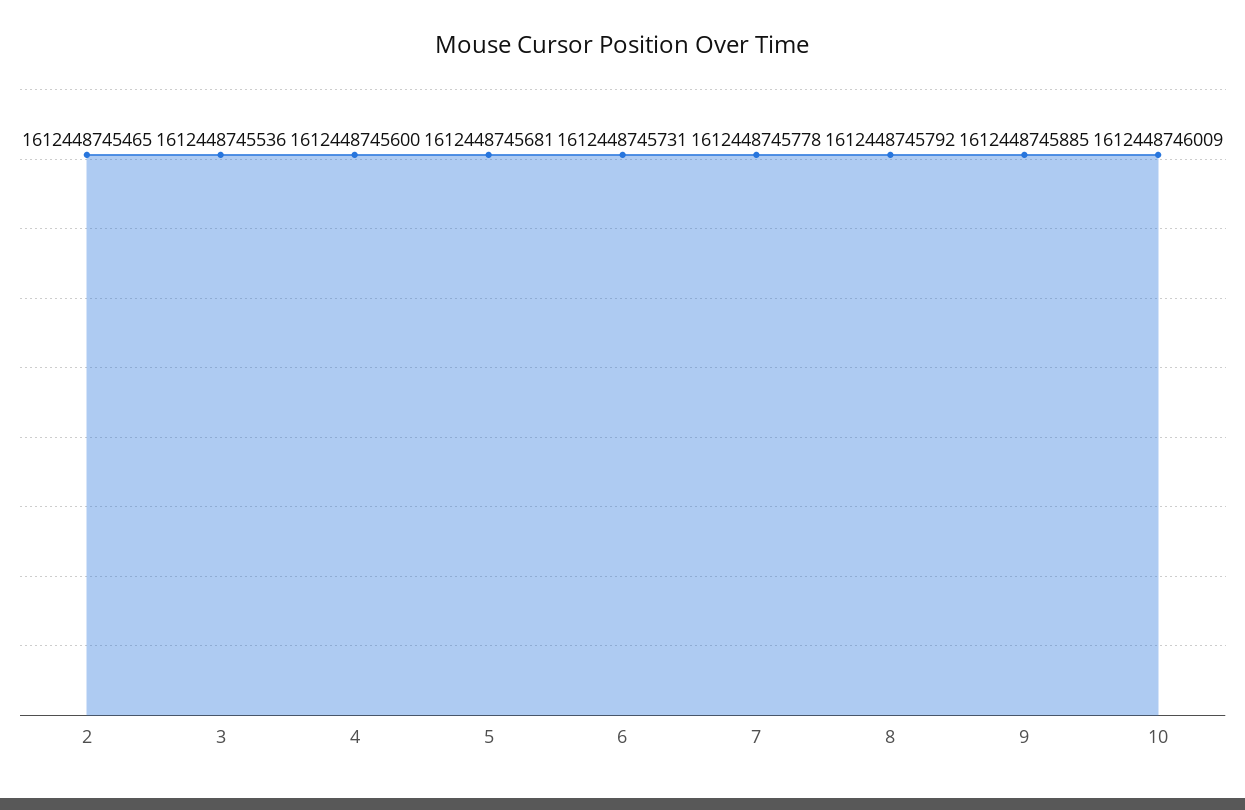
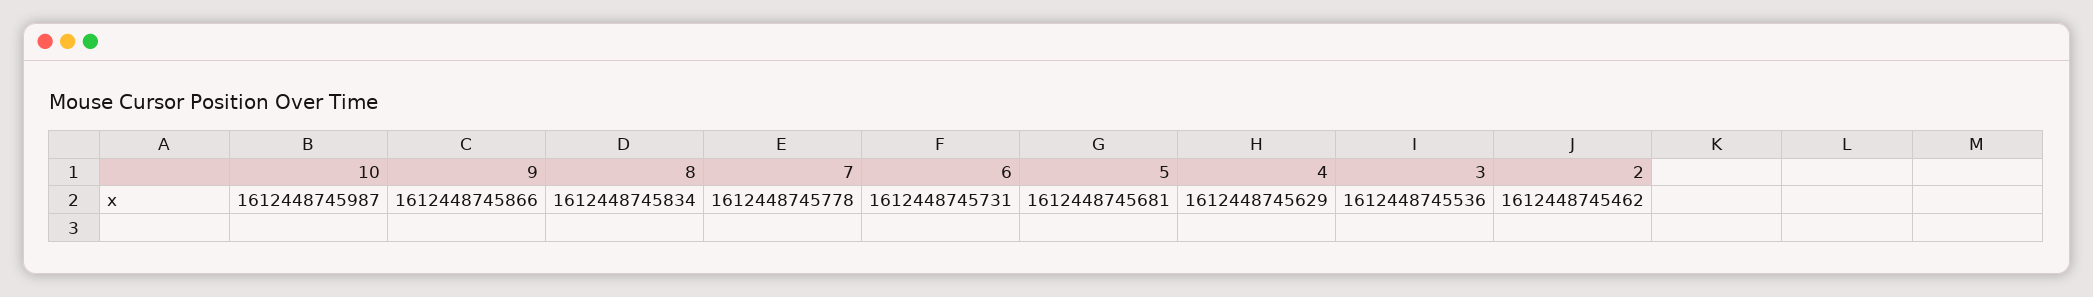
2: 1612448745465 -> 1612448745462
4: 1612448745600 -> 1612448745629
8: 1612448745792 -> 1612448745834
9: 1612448745885 -> 1612448745866
10: 1612448746009 -> 1612448745987

